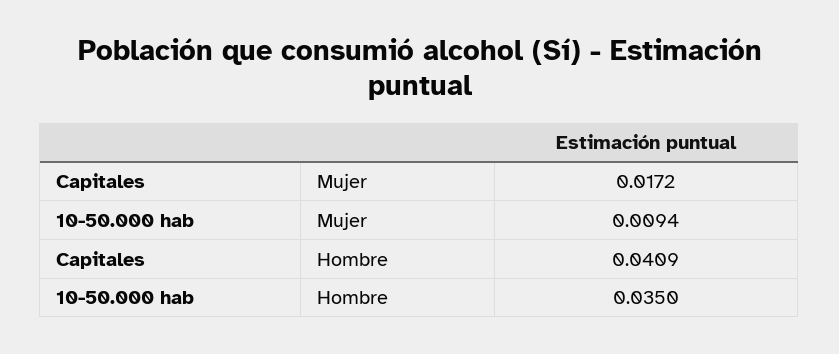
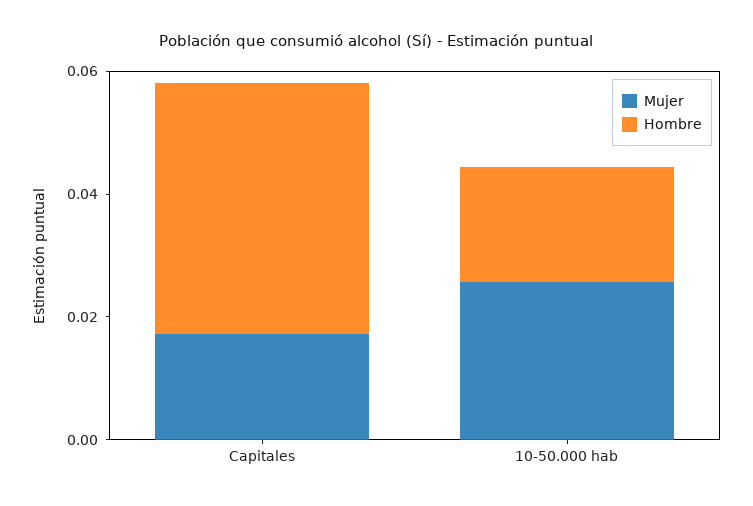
Mujer, 10-50.000 hab: 0.0094 -> 0.025
Hombre, 10-50.000 hab: 0.035 -> 0.02

